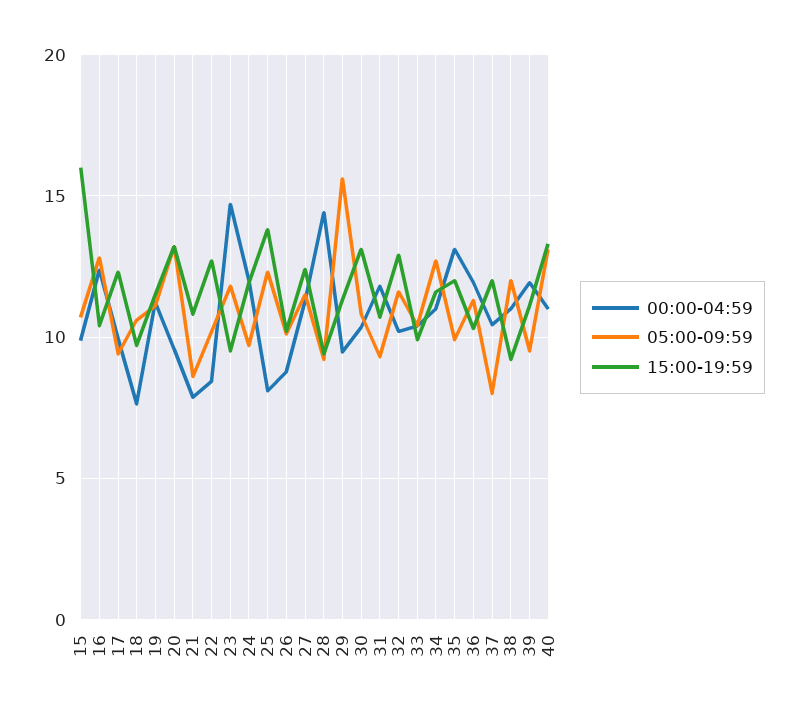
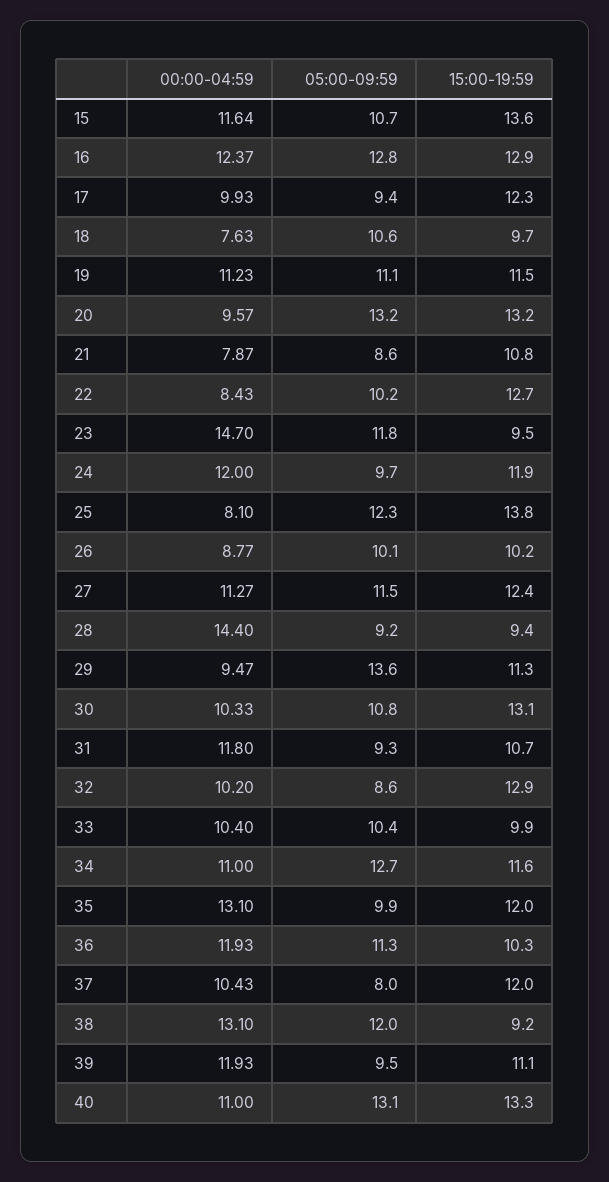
00:00-04:59, 15: 10 -> 11.64
15:00-19:59, 15: 16 -> 13.6
15:00-19:59, 16: 10.5 -> 12.9
05:00-09:59, 29: 15.5 -> 13.6
05:00-09:59, 32: 11.5 -> 8.6
00:00-04:59, 38: 11 -> 13.1

